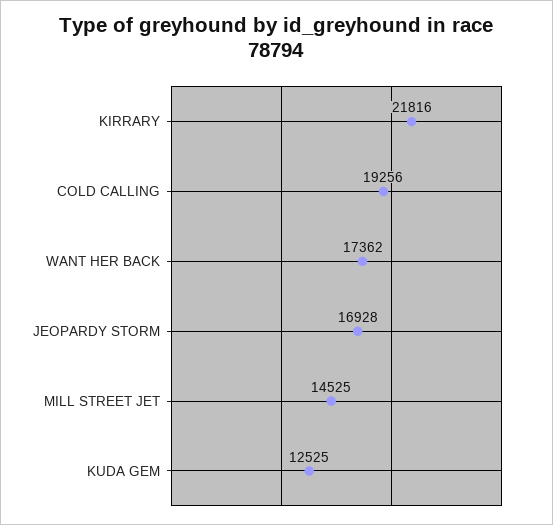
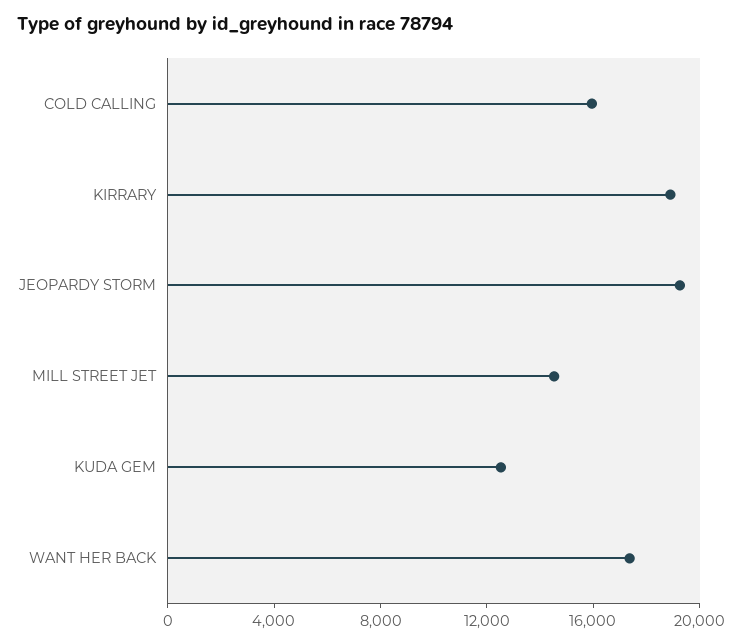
KIRRARY: 21816 -> 19000
COLD CALLING: 19256 -> 16000
JEOPARDY STORM: 16928 -> 19000

